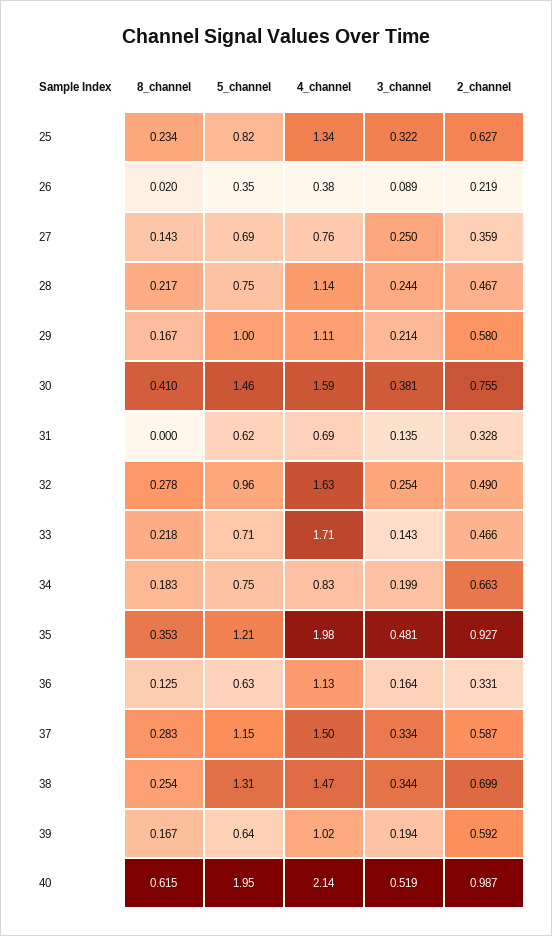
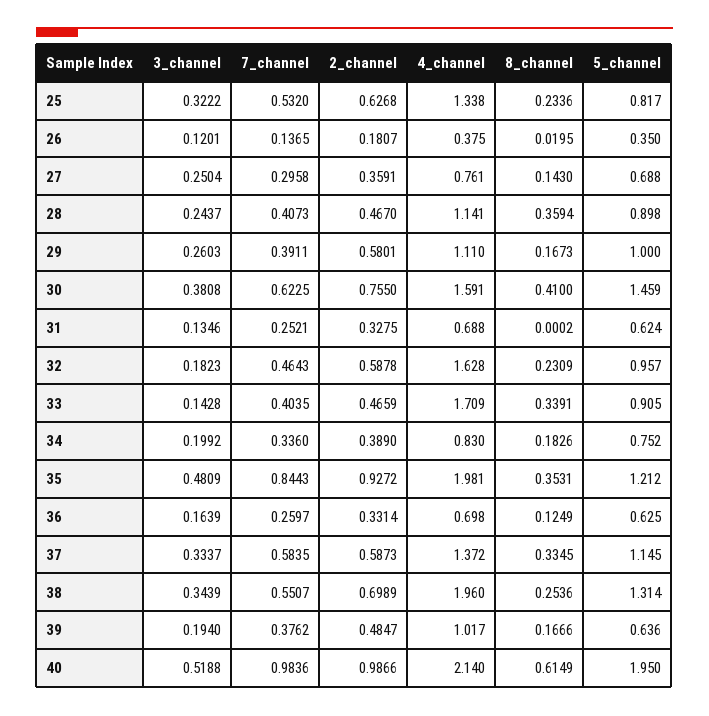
3_channel, 26: 0.089 -> 0.1201
2_channel, 26: 0.219 -> 0.1807
8_channel, 28: 0.217 -> 0.3594
5_channel, 28: 0.75 -> 0.898
3_channel, 29: 0.214 -> 0.2603
8_channel, 32: 0.278 -> 0.2309
3_channel, 32: 0.254 -> 0.1823
2_channel, 32: 0.49 -> 0.5878
8_channel, 33: 0.218 -> 0.3391
5_channel, 33: 0.71 -> 0.905
2_channel, 34: 0.663 -> 0.389
4_channel, 36: 1.13 -> 0.698
8_channel, 37: 0.283 -> 0.3345
4_channel, 37: 1.5 -> 1.372
4_channel, 38: 1.47 -> 1.96
2_channel, 39: 0.592 -> 0.4847
7_channel, 25: none -> 0.532
7_channel, 26: none -> 0.1365
7_channel, 27: none -> 0.2958
7_channel, 28: none -> 0.4073
7_channel, 29: none -> 0.3911
7_channel, 30: none -> 0.6225
7_channel, 31: none -> 0.2521
7_channel, 32: none -> 0.4643
7_channel, 33: none -> 0.4035
7_channel, 34: none -> 0.336
7_channel, 35: none -> 0.8443
7_channel, 36: none -> 0.2597
7_channel, 37: none -> 0.5835
7_channel, 38: none -> 0.5507
7_channel, 39: none -> 0.3762
7_channel, 40: none -> 0.9836

